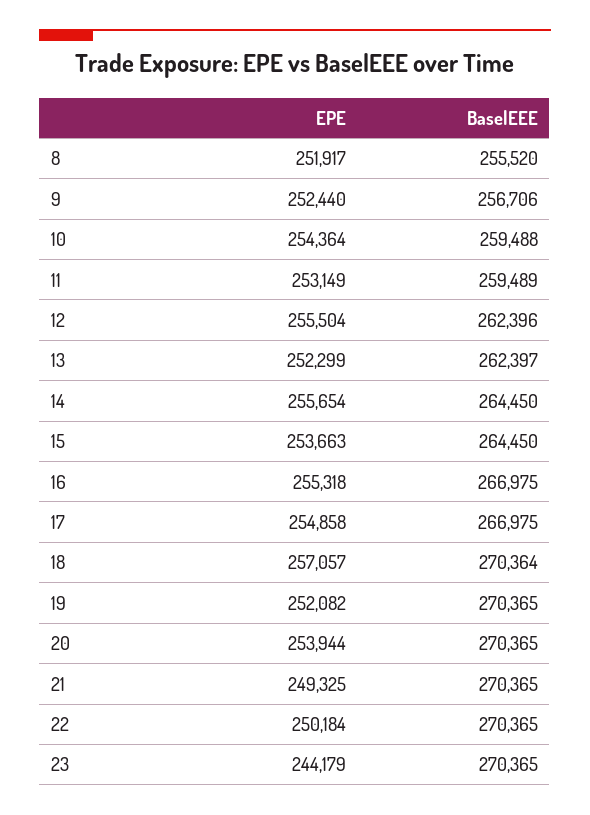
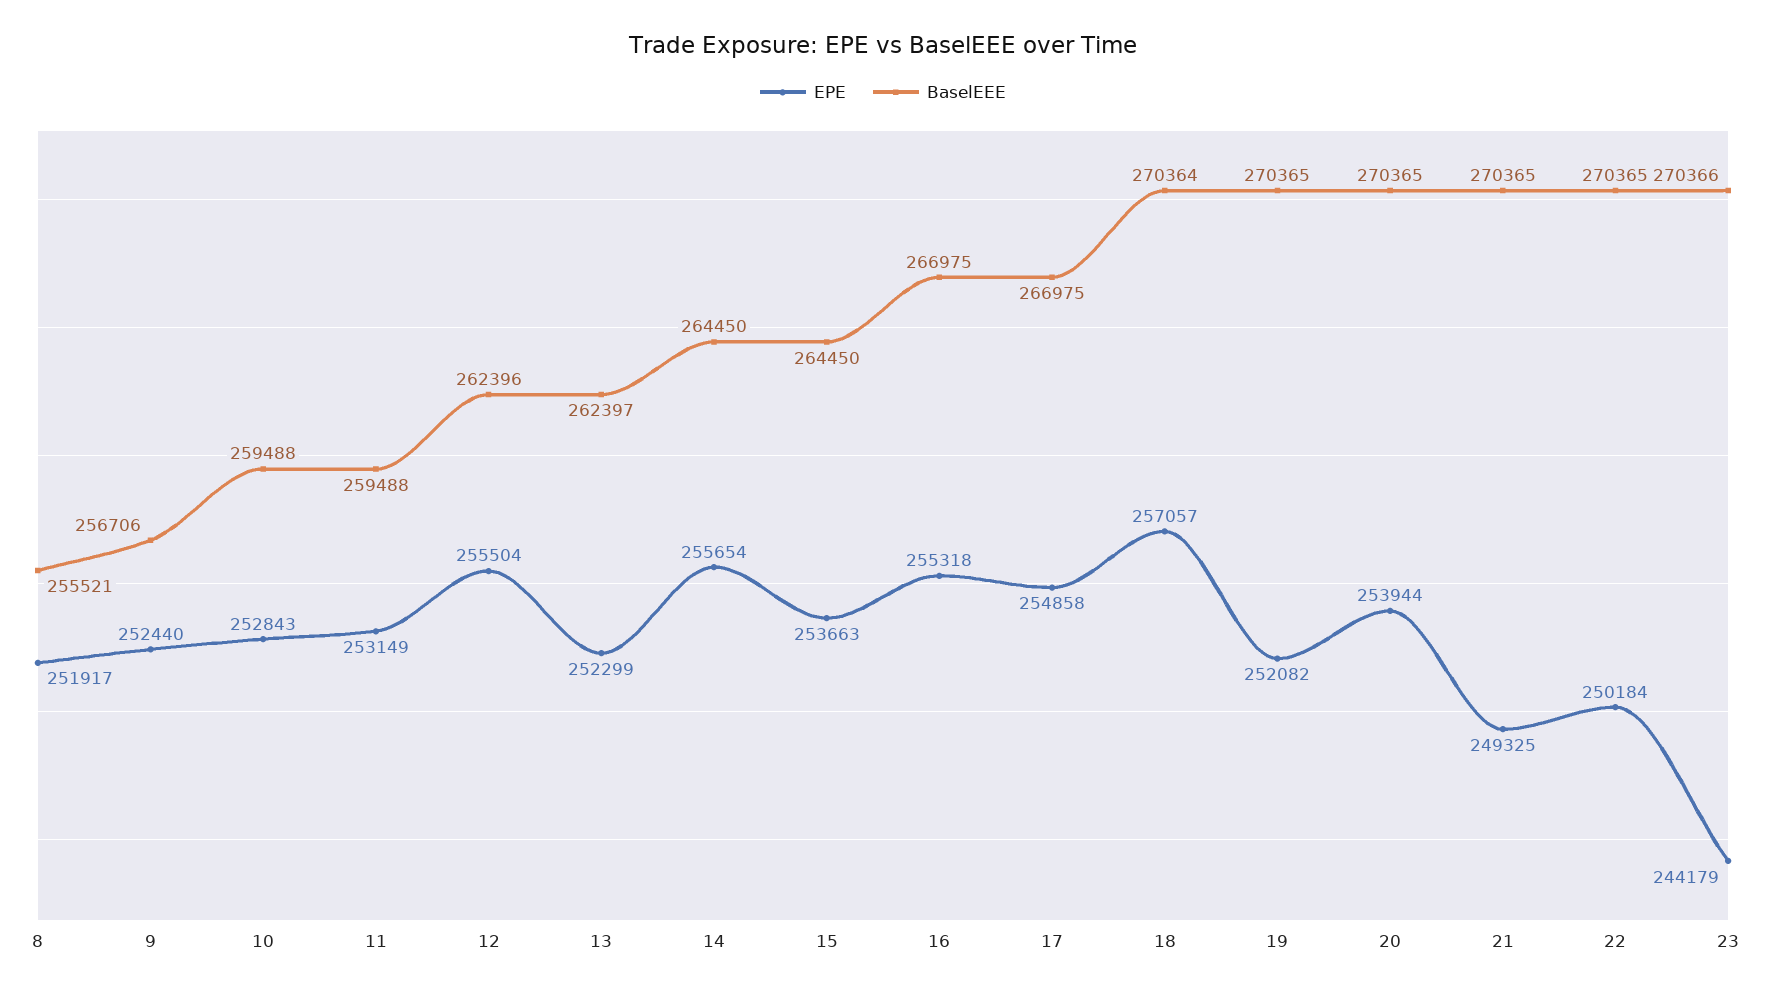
BaselEEE, 8: 255520 -> 255521
EPE, 10: 254364 -> 252843
BaselEEE, 11: 259489 -> 259488
BaselEEE, 23: 270365 -> 270366

